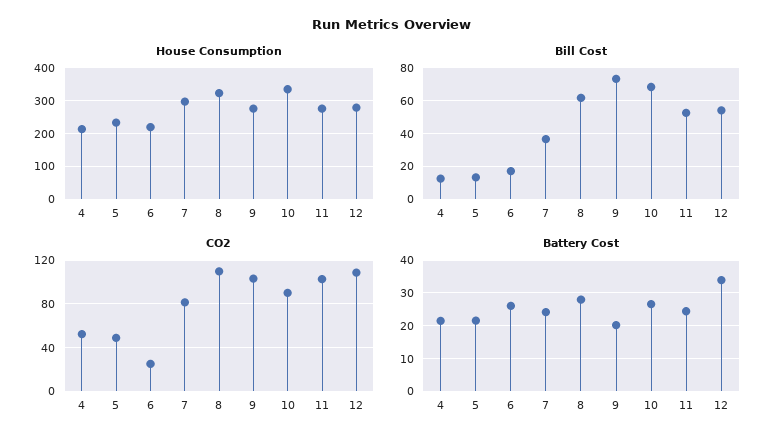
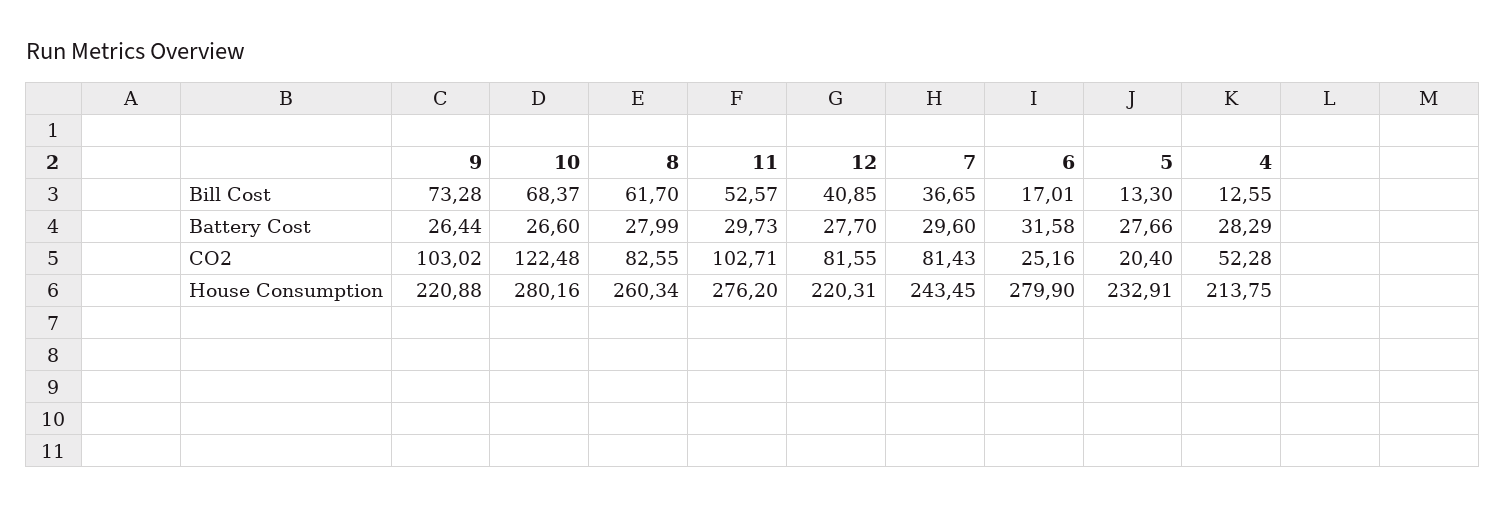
House Consumption, 6: 220 -> 279.9
House Consumption, 7: 300 -> 243.45
House Consumption, 8: 320 -> 260.34
House Consumption, 9: 280 -> 220.88
House Consumption, 10: 340 -> 280.16
House Consumption, 12: 280 -> 220.31
Bill Cost, 12: 55 -> 40.85
CO2, 5: 50 -> 20.4
CO2, 8: 110 -> 82.55
CO2, 10: 90 -> 122.48
CO2, 12: 110 -> 81.55
Battery Cost, 4: 22 -> 28.29
Battery Cost, 5: 22 -> 27.66
Battery Cost, 6: 26 -> 31.58
Battery Cost, 7: 24 -> 29.6
Battery Cost, 9: 20 -> 26.44
Battery Cost, 11: 24 -> 29.73
Battery Cost, 12: 34 -> 27.7

